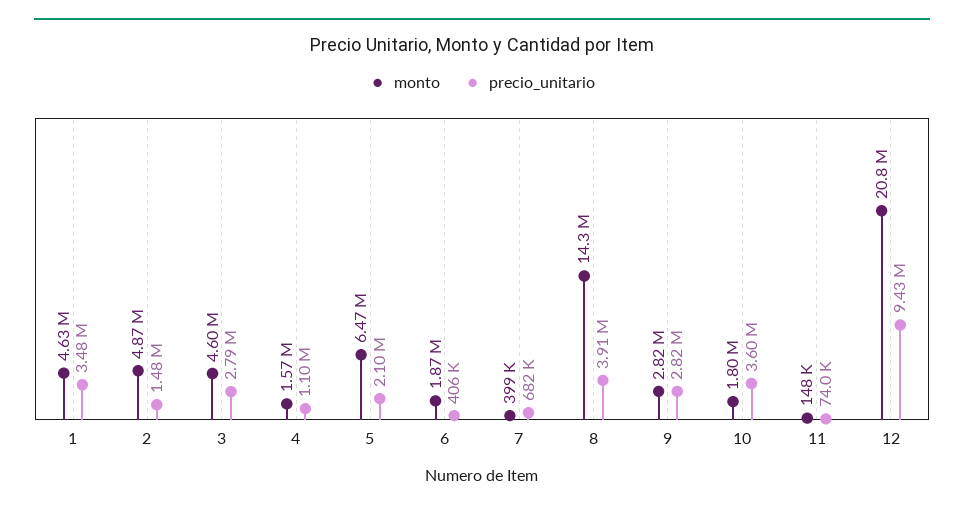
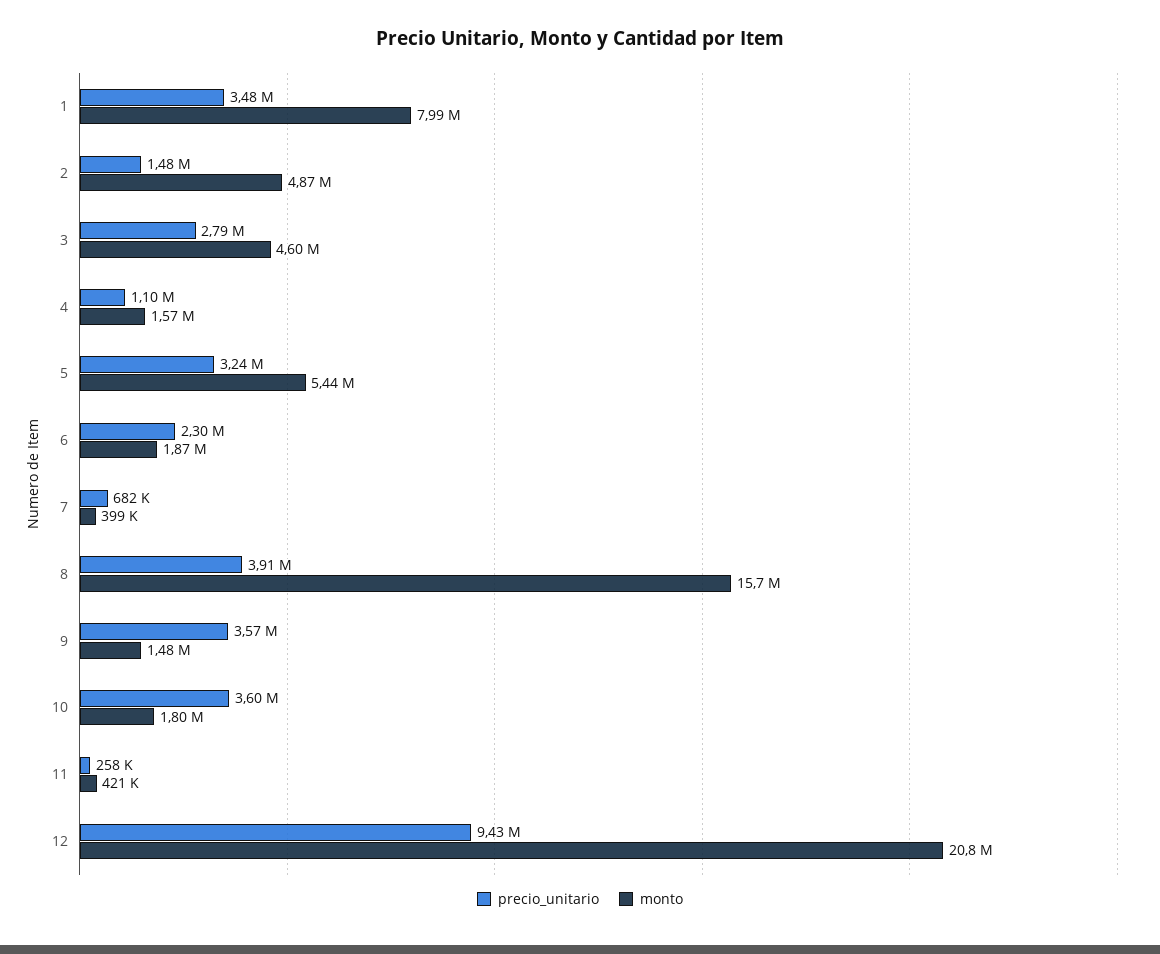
monto, 1: 4630000 -> 7990000
monto, 5: 6470000 -> 5440000
precio_unitario, 5: 2100000 -> 3240000
precio_unitario, 6: 406000 -> 2300000
monto, 8: 14300000 -> 15700000
monto, 9: 2820000 -> 1480000
precio_unitario, 9: 2820000 -> 3570000
monto, 11: 148000 -> 421000
precio_unitario, 11: 74000 -> 258000

